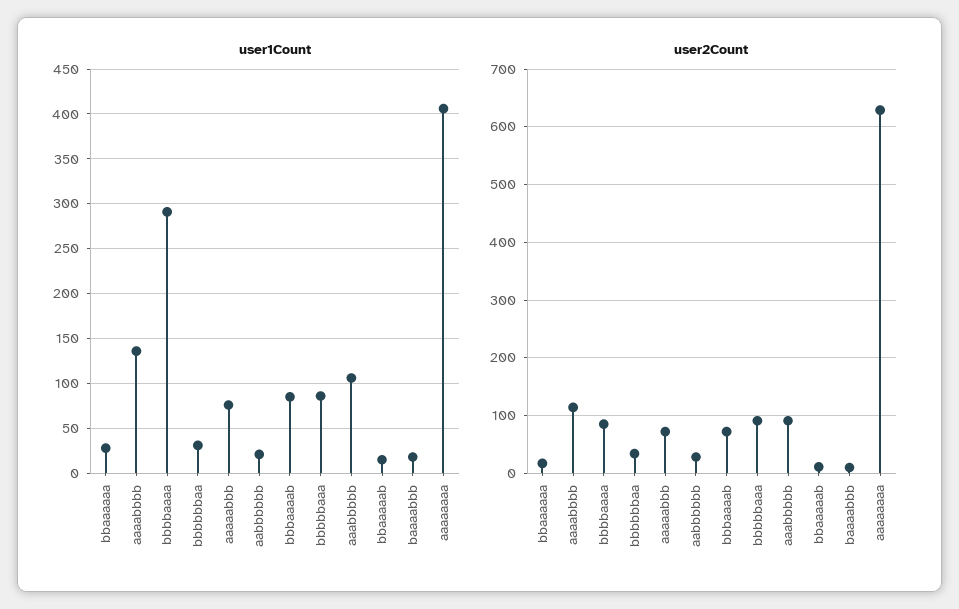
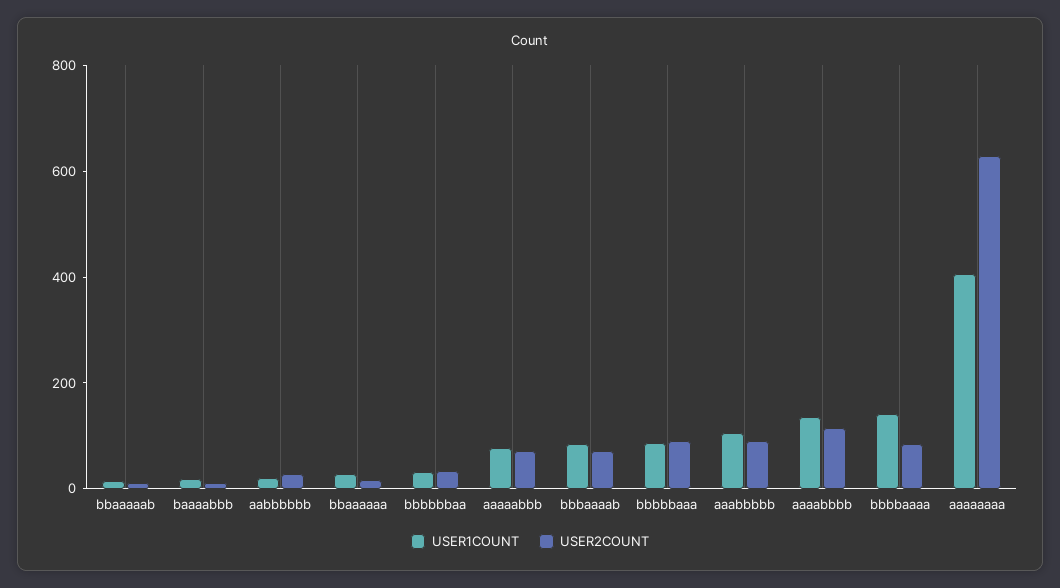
user1Count, bbbbaaaa: 290 -> 150

